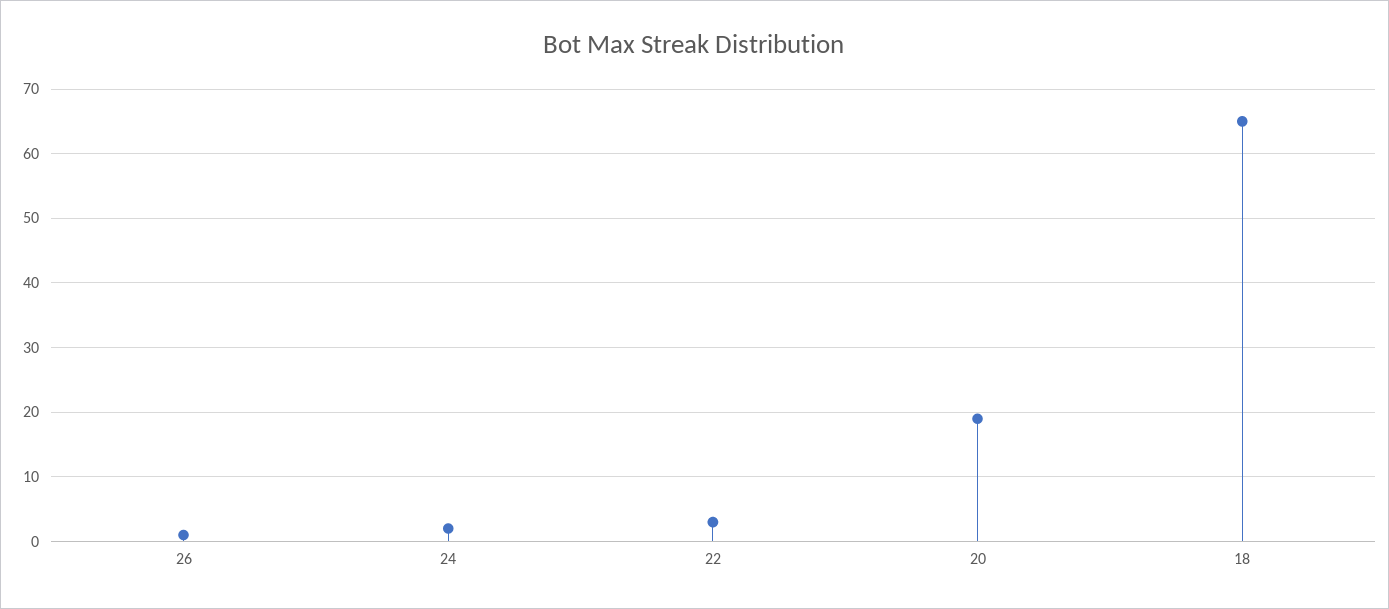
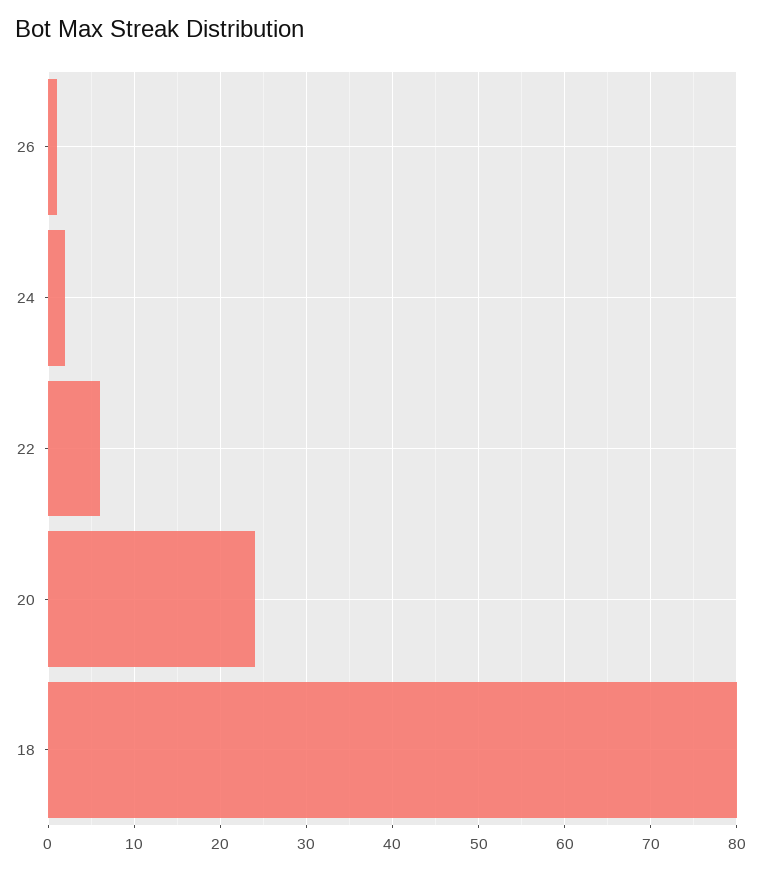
22: 3 -> 6
20: 19 -> 24
18: 65 -> 80

